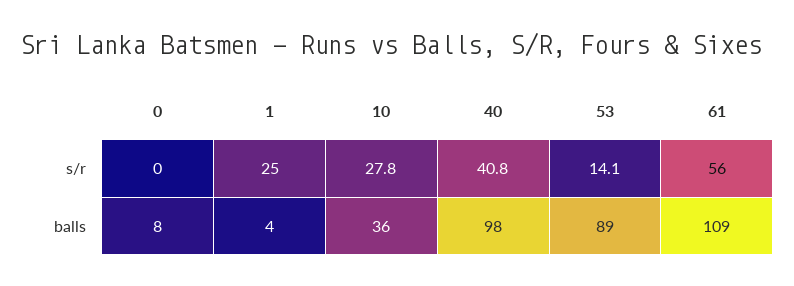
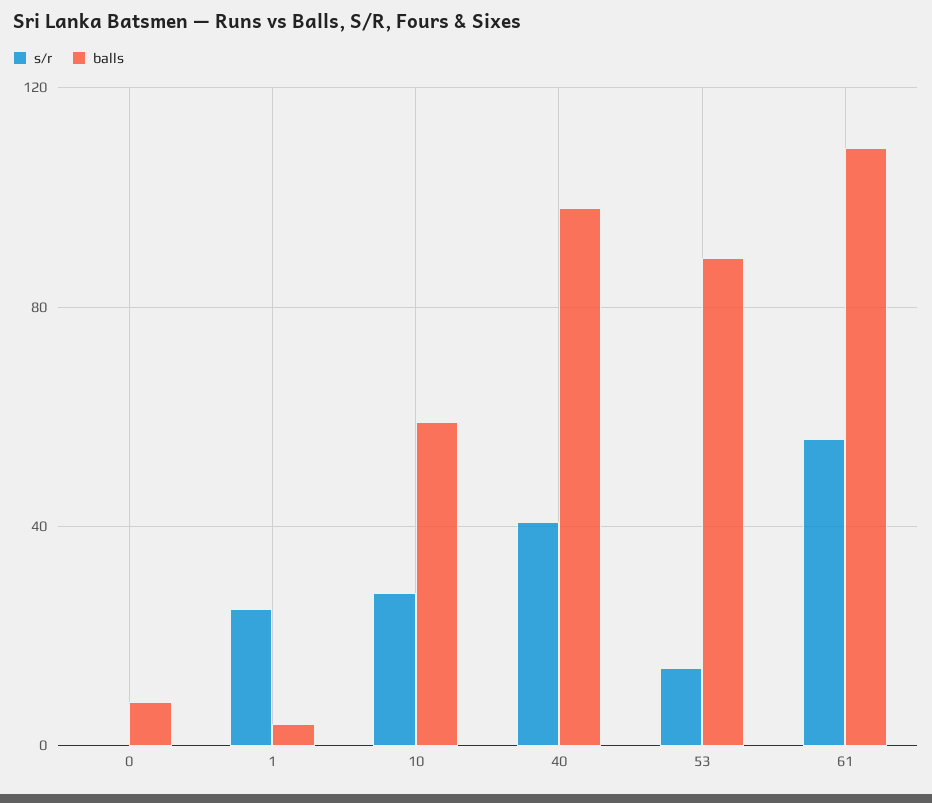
balls, 10: 36 -> 60

